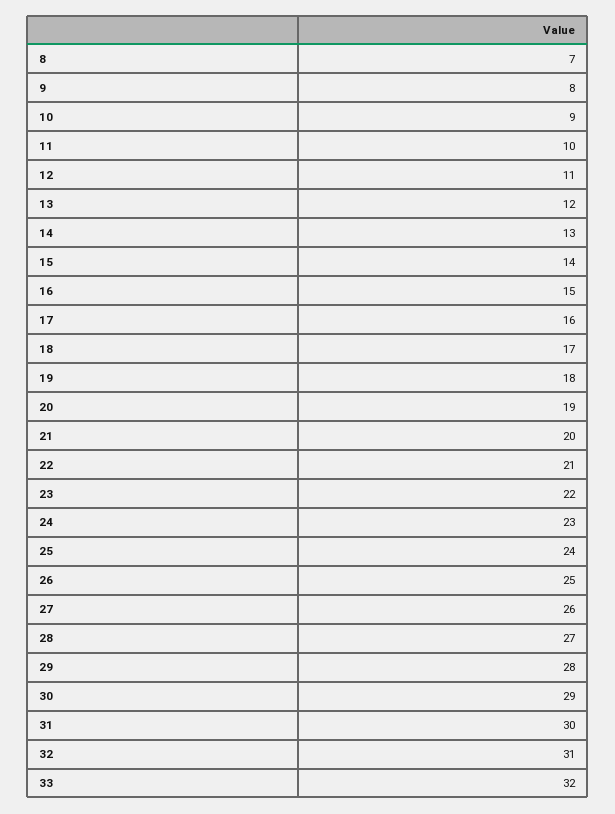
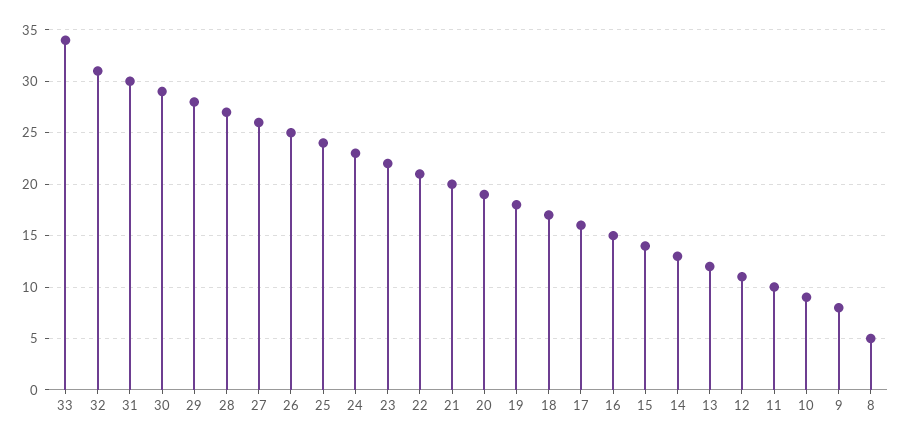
8: 7 -> 5
33: 32 -> 34

